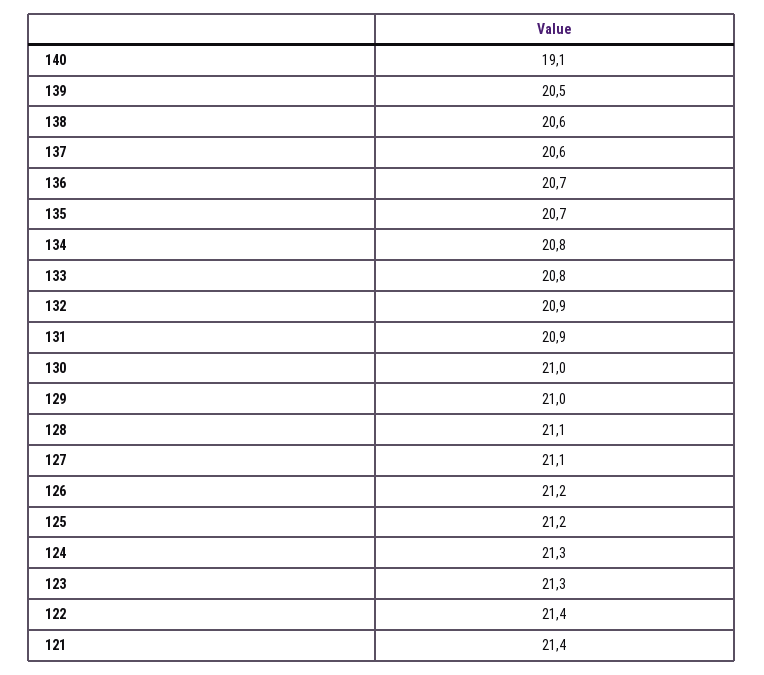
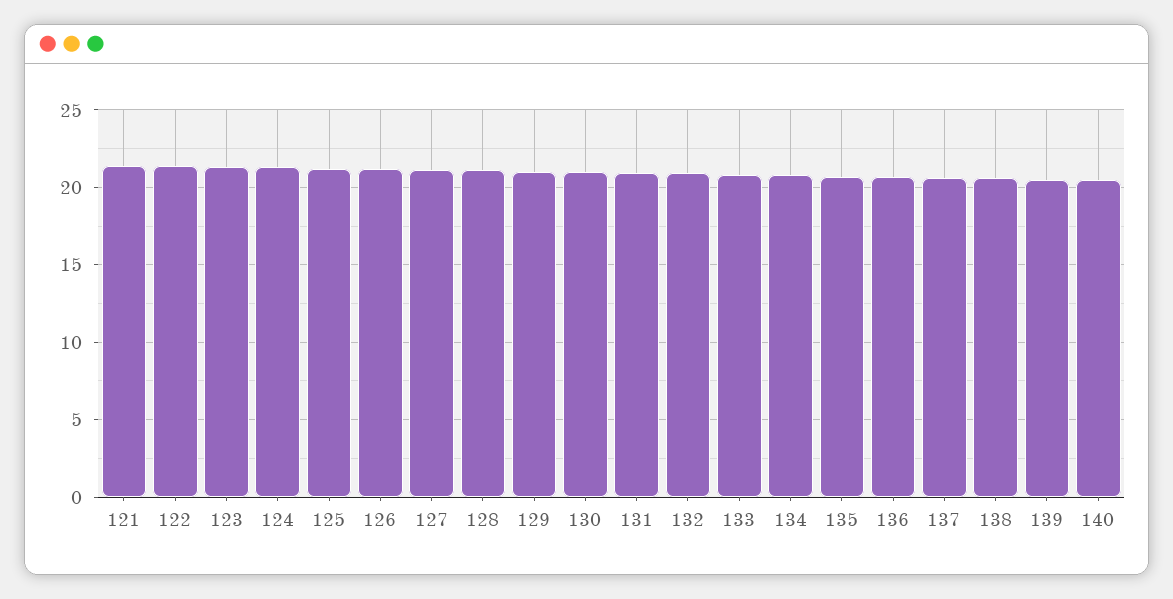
140: 19.1 -> 20.5

